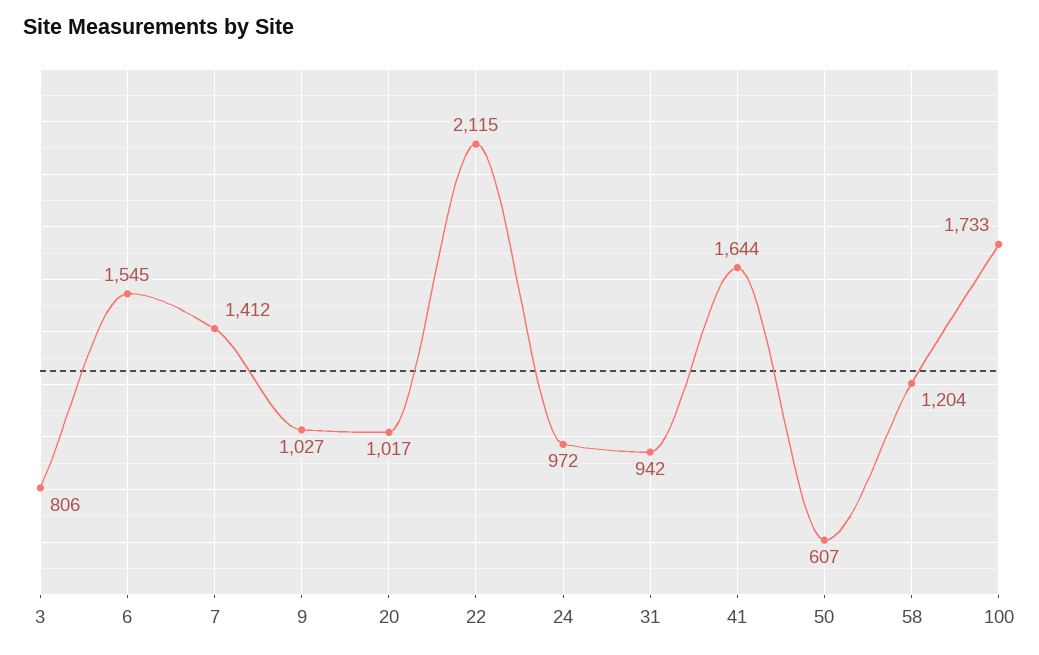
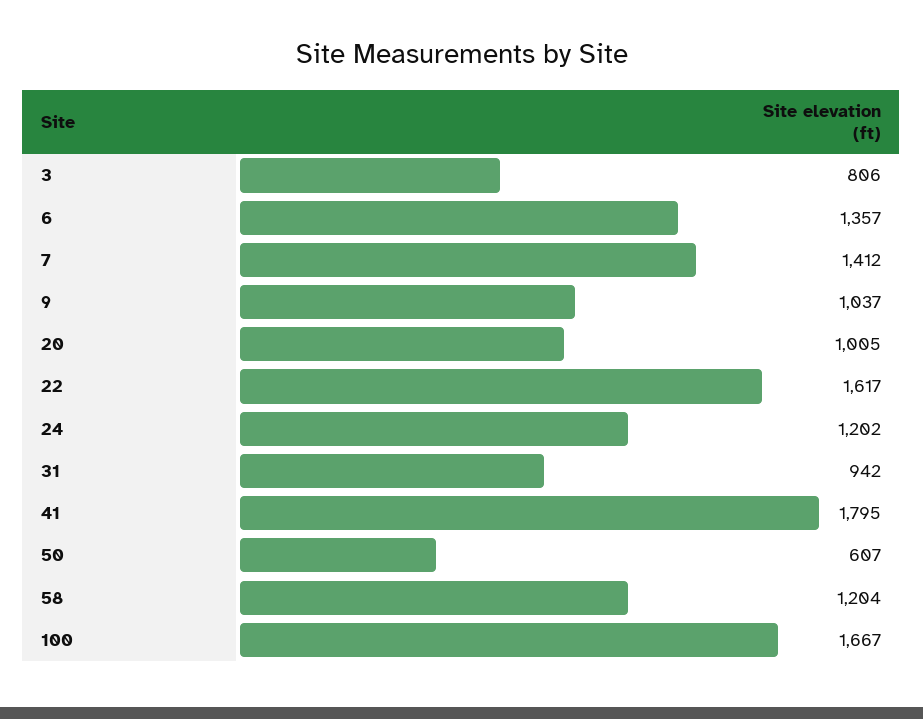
6: 1545 -> 1357
9: 1027 -> 1037
20: 1017 -> 1005
22: 2115 -> 1617
24: 972 -> 1202
41: 1644 -> 1795
100: 1733 -> 1667

